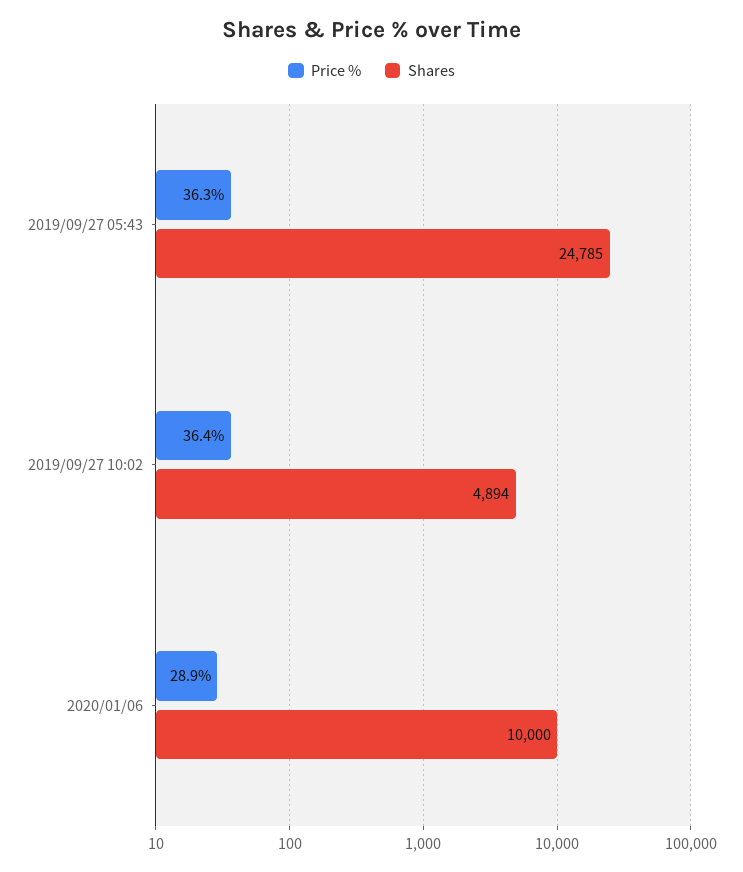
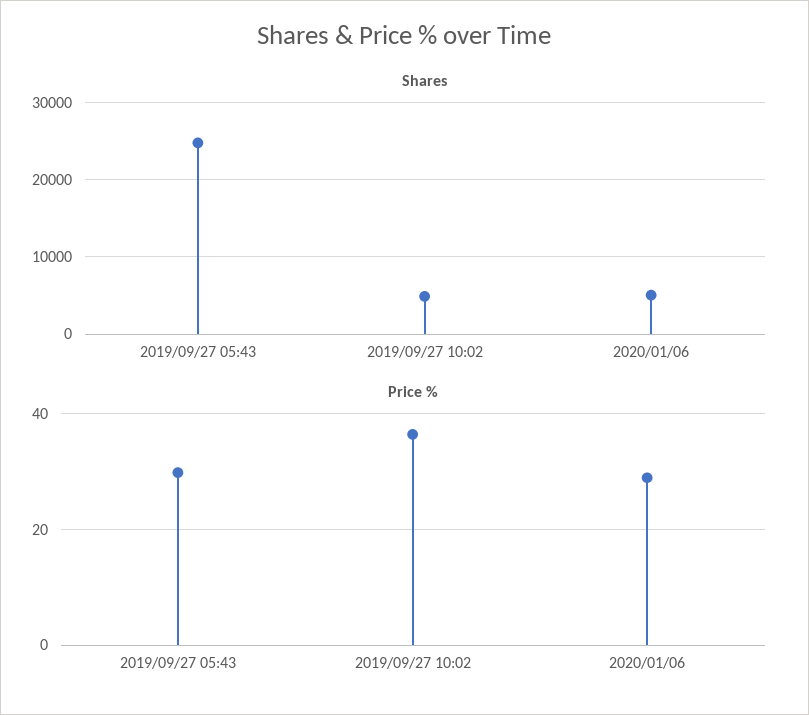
Price %, 2019/09/27 05:43: 36.3 -> 30
Shares, 2020/01/06: 10000 -> 5000

